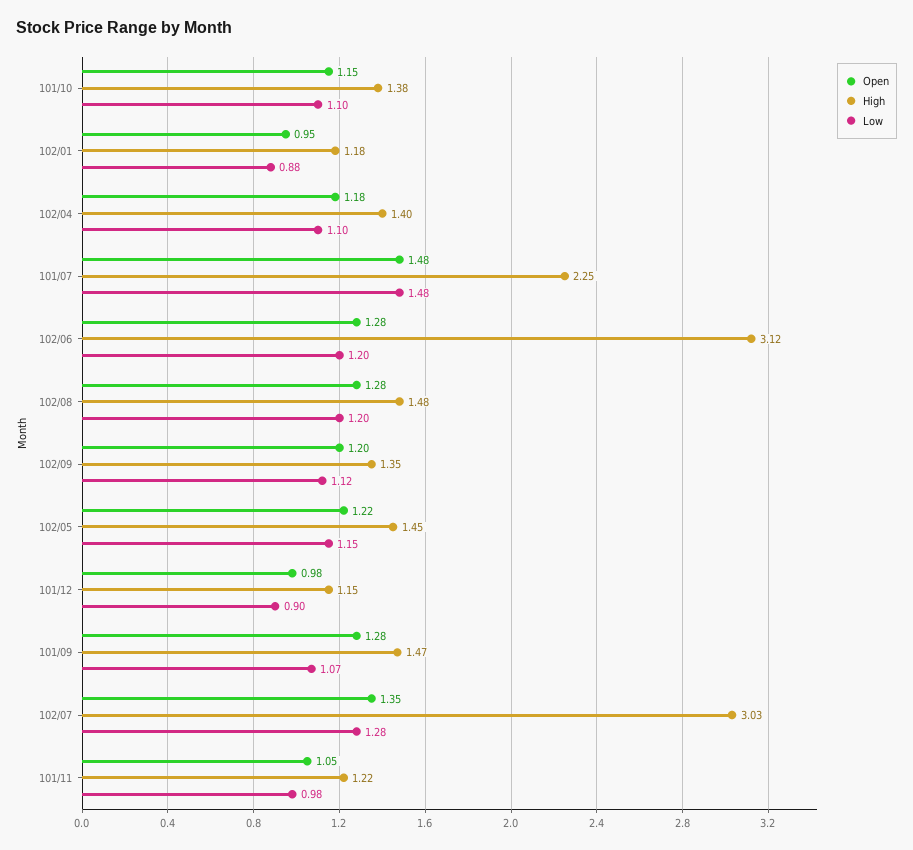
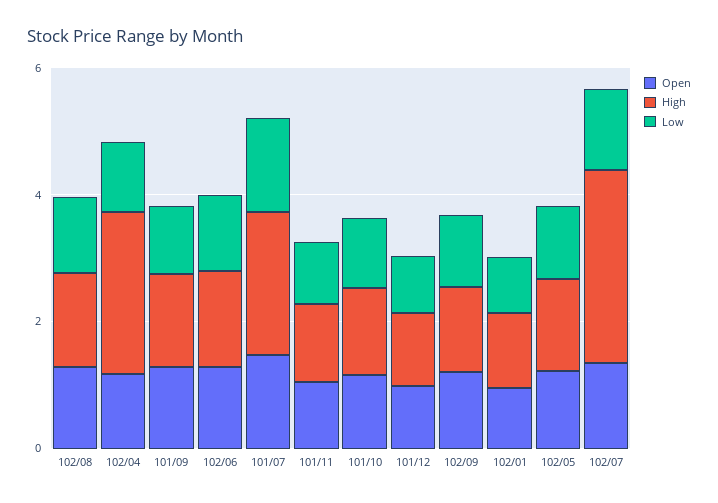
High, 102/04: 1.4 -> 2.5
High, 102/06: 3.12 -> 1.5

